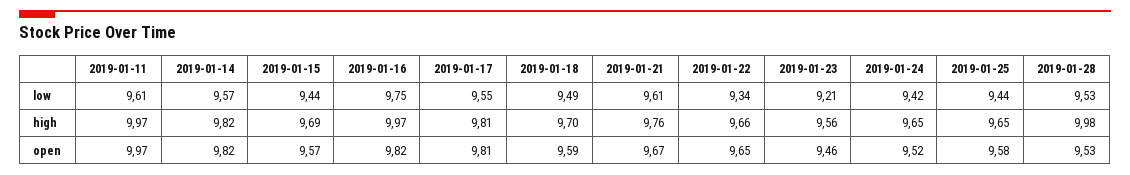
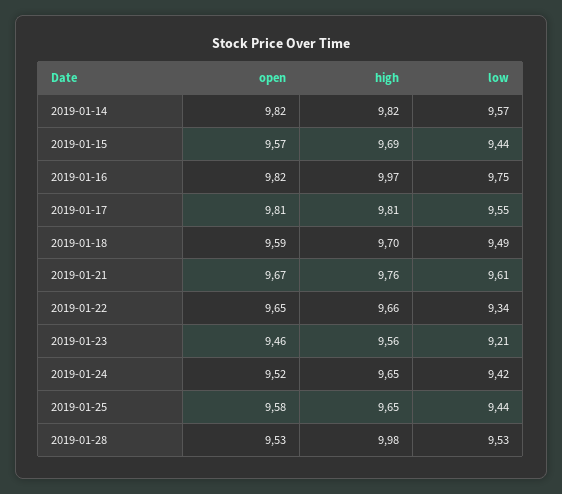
2019-01-11, low: 9.61 -> none
2019-01-11, high: 9.97 -> none
2019-01-11, open: 9.97 -> none

